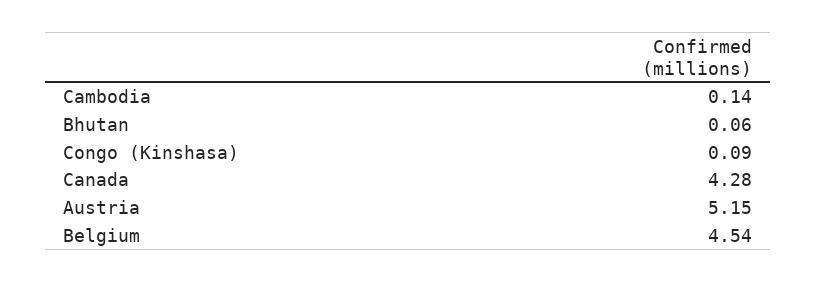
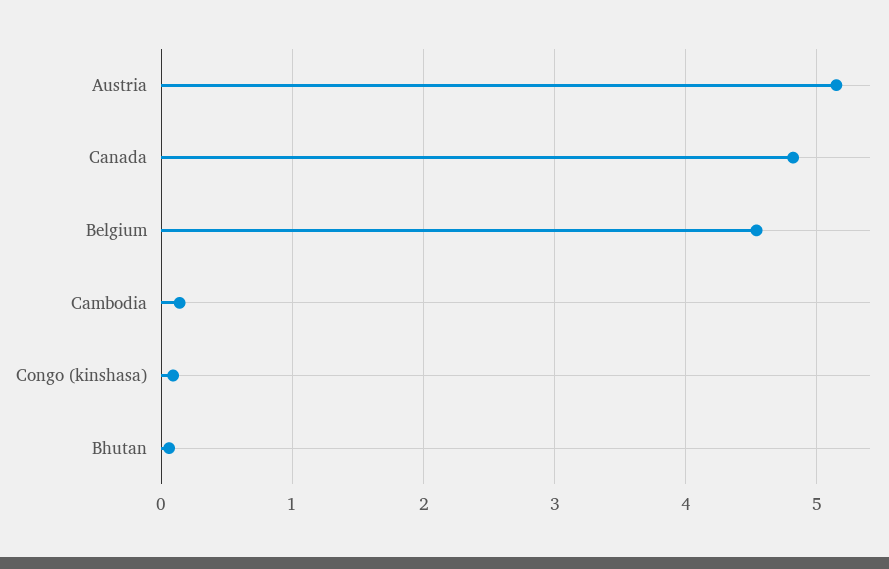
Canada: 4.28 -> 4.8

